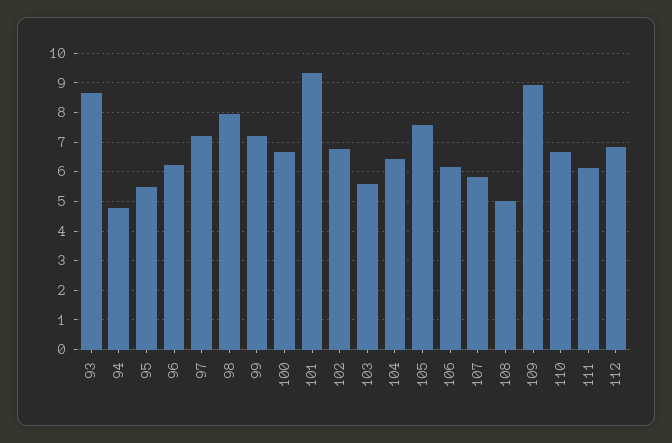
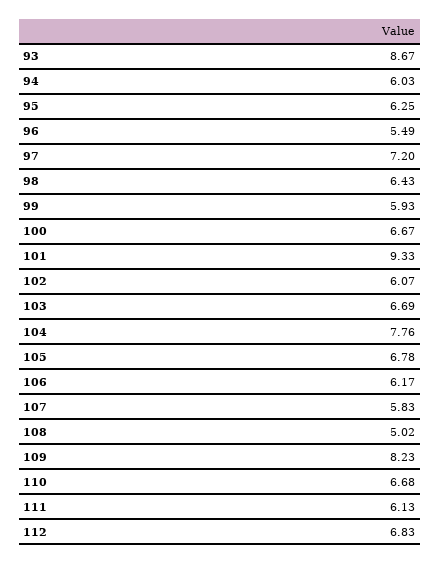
94: 4.75 -> 6.03
95: 5.5 -> 6.25
96: 6.25 -> 5.49
98: 8 -> 6.43
99: 7.25 -> 5.93
102: 6.75 -> 6.07
103: 5.5 -> 6.69
104: 6.5 -> 7.76
105: 7.5 -> 6.78
109: 9 -> 8.23

